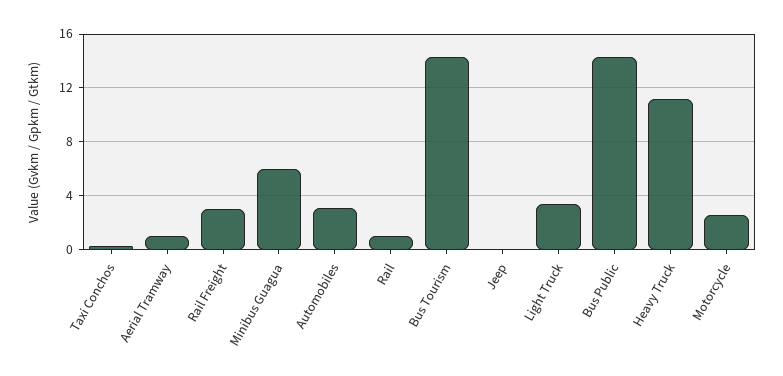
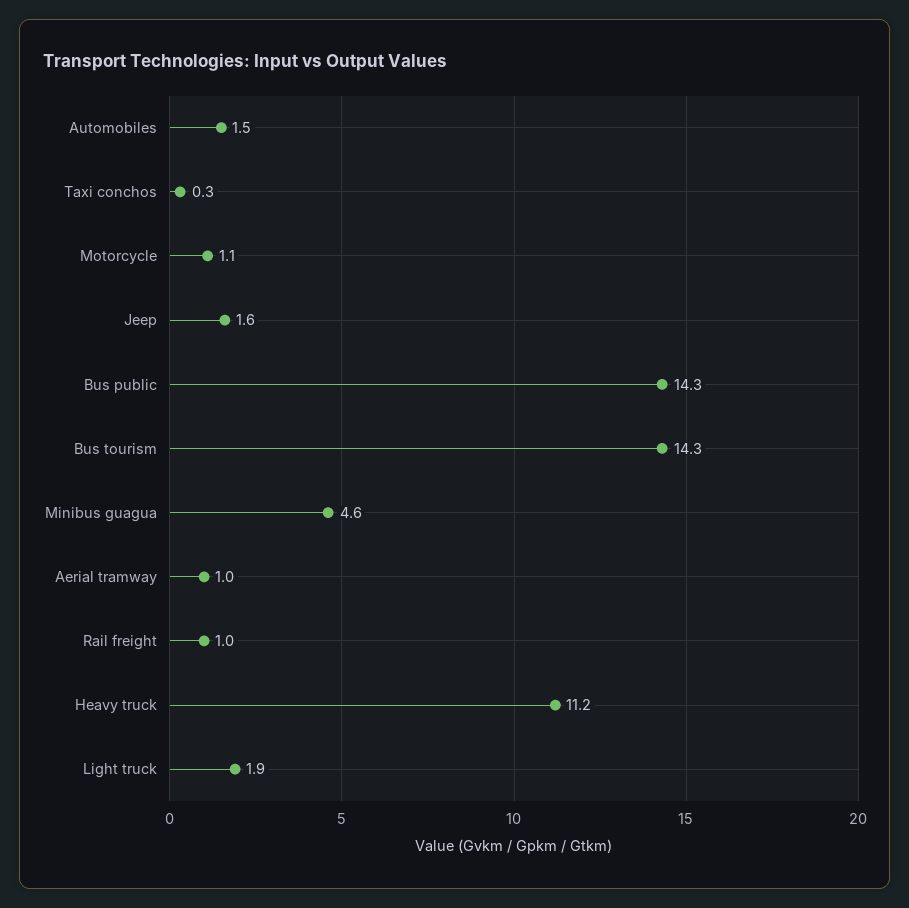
Rail Freight: 3 -> 1
Minibus Guagua: 6 -> 4.6
Automobiles: 3 -> 1.5
Rail: 1 -> none
Jeep: 0 -> 1.6
Light Truck: 3.5 -> 1.9
Motorcycle: 2.5 -> 1.1

